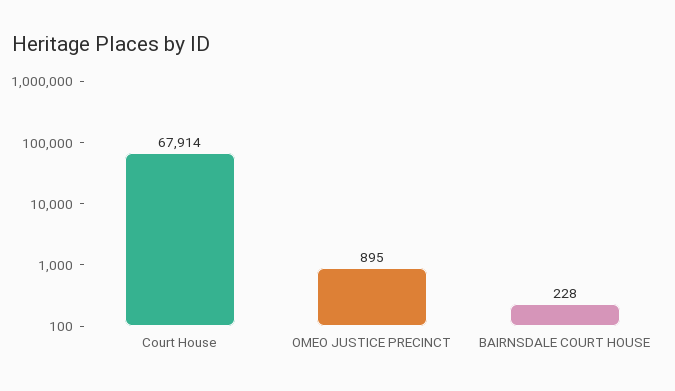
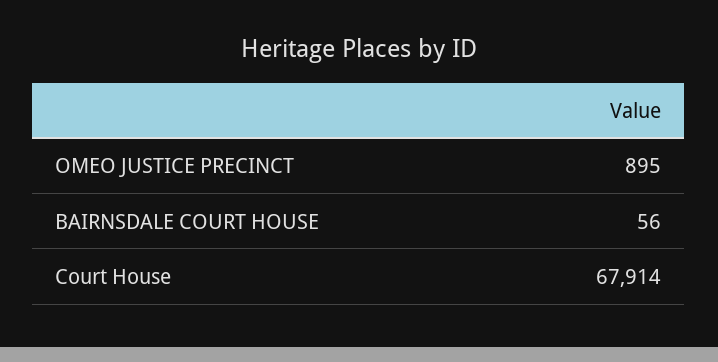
BAIRNSDALE COURT HOUSE: 228 -> 56

